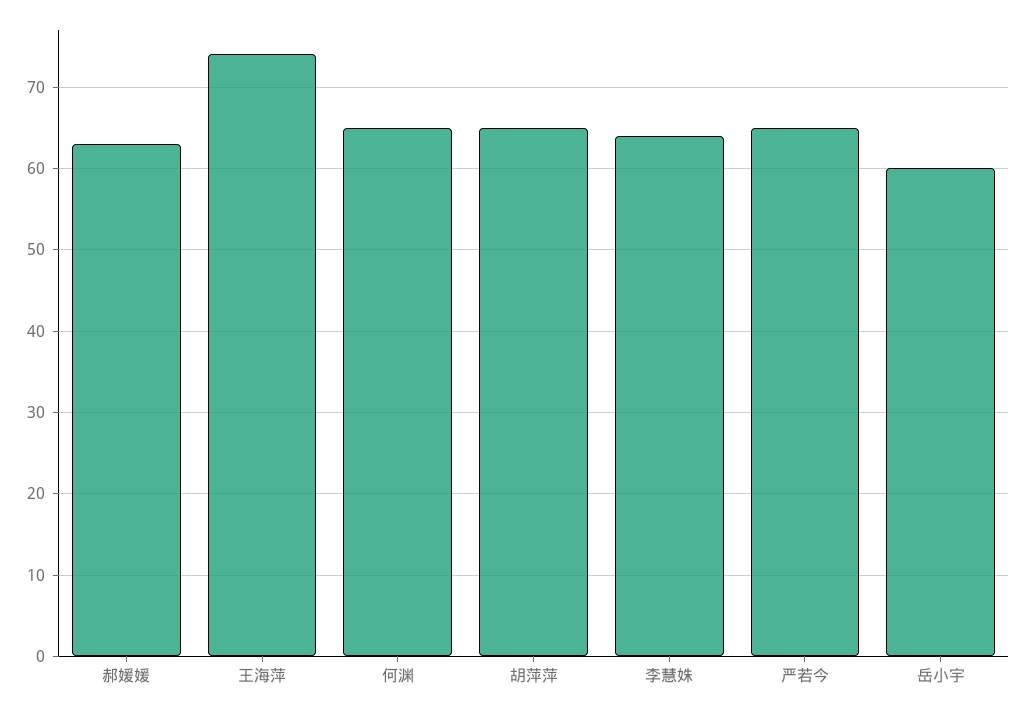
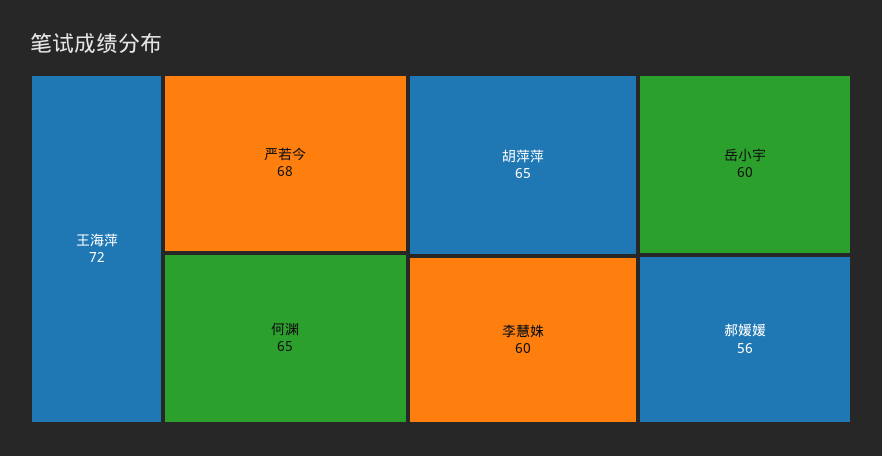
郝媛媛: 63 -> 56
王海萍: 74 -> 72
李慧姝: 64 -> 60
严若今: 65 -> 68

